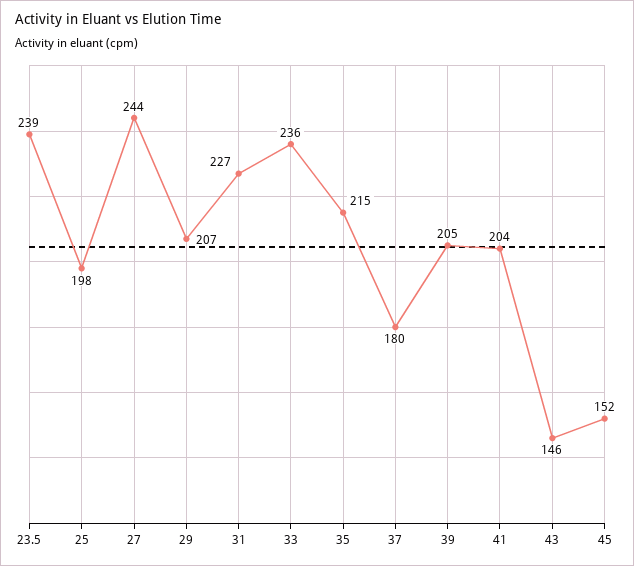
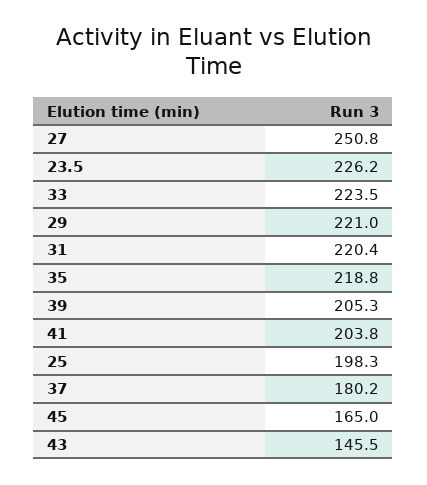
23.5: 239 -> 226.2
27: 244 -> 250.8
29: 207 -> 221
31: 227 -> 220.4
33: 236 -> 223.5
35: 215 -> 218.8
45: 152 -> 165

